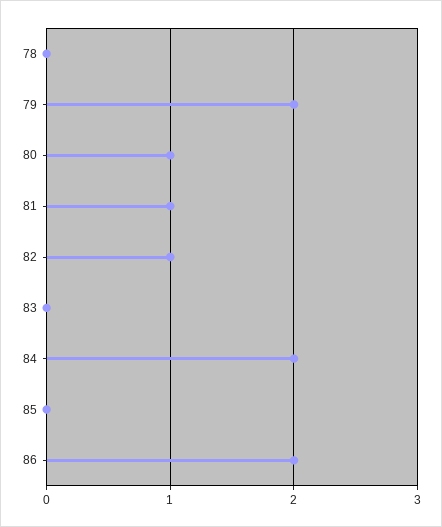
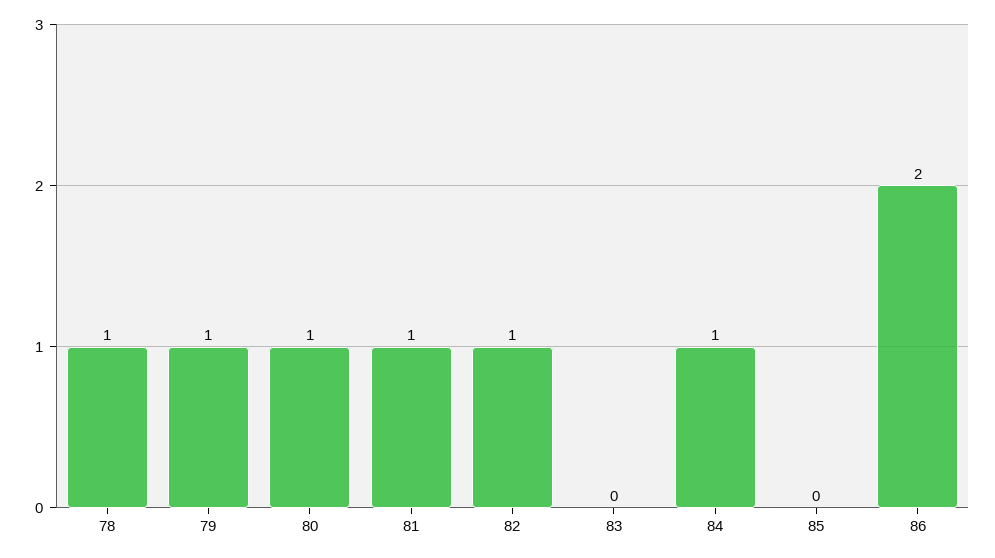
78: 0 -> 1
79: 2 -> 1
84: 2 -> 1

